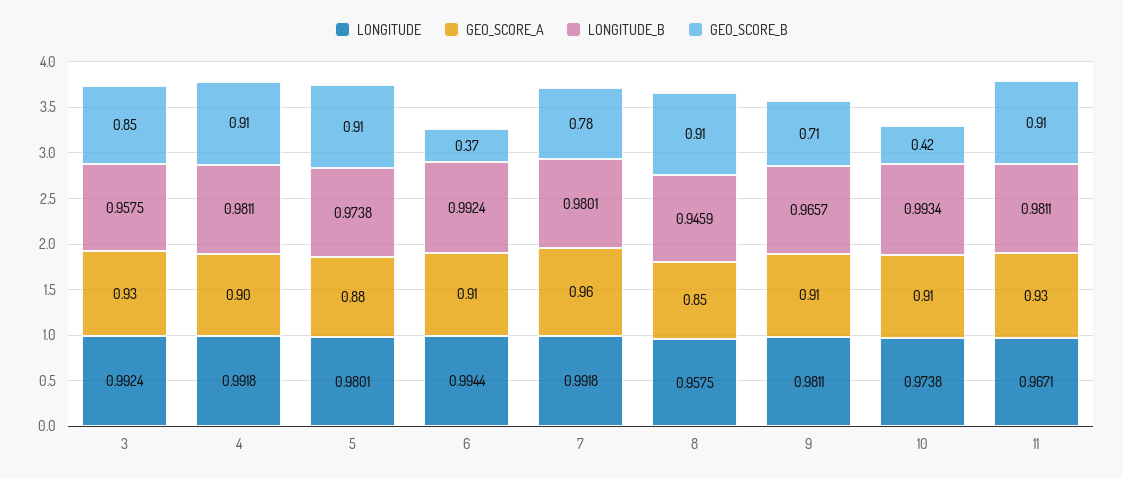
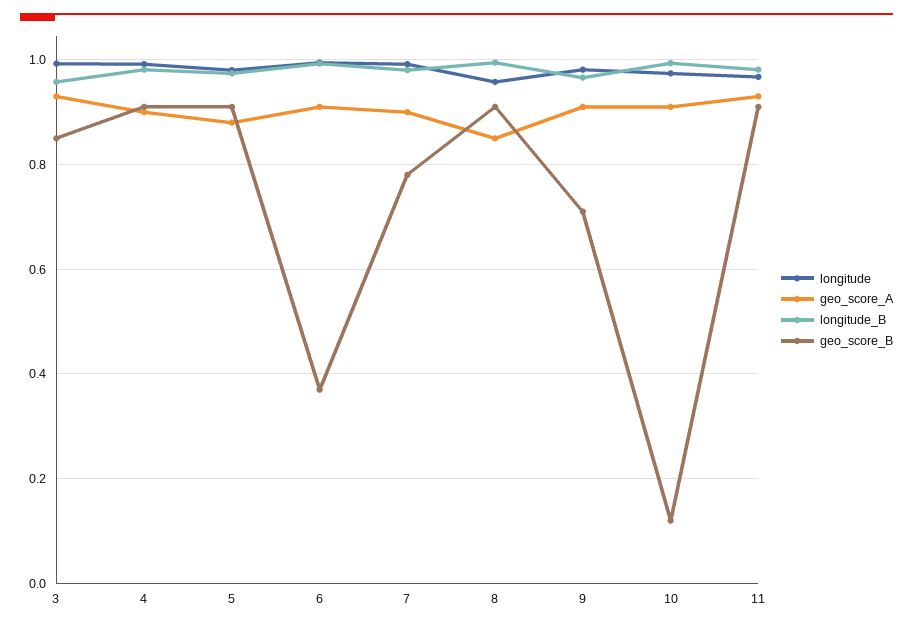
GEO_SCORE_A, 7: 0.96 -> 0.9
LONGITUDE_B, 8: 0.9459 -> 1
GEO_SCORE_B, 10: 0.42 -> 0.12

